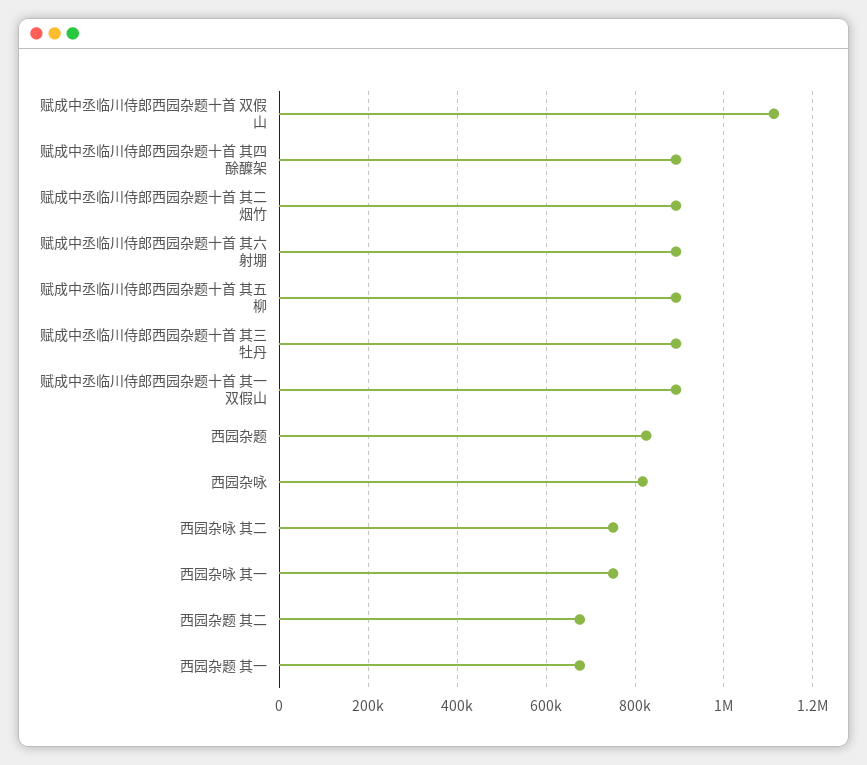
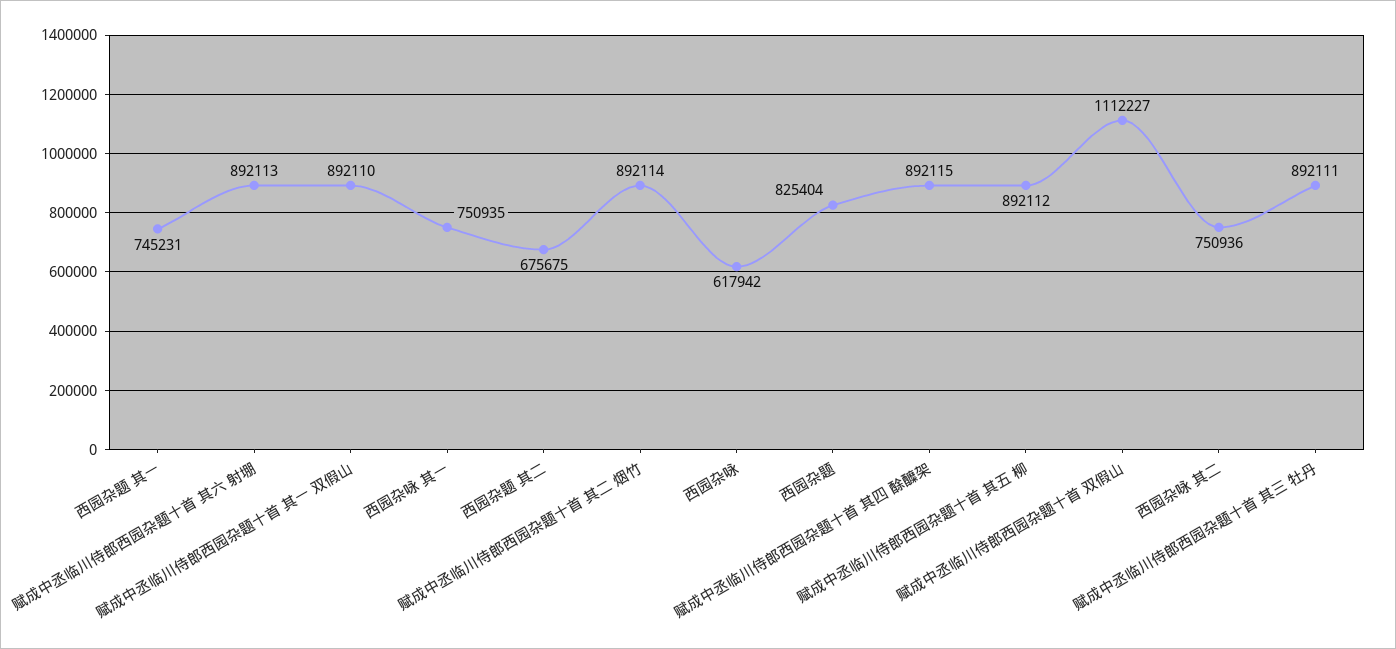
西园杂咏: 820000 -> 617942
西园杂题 其一: 680000 -> 745231

